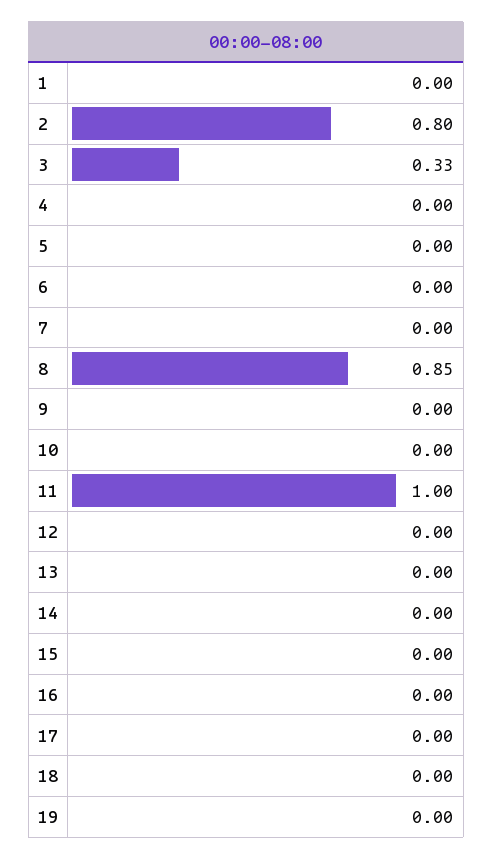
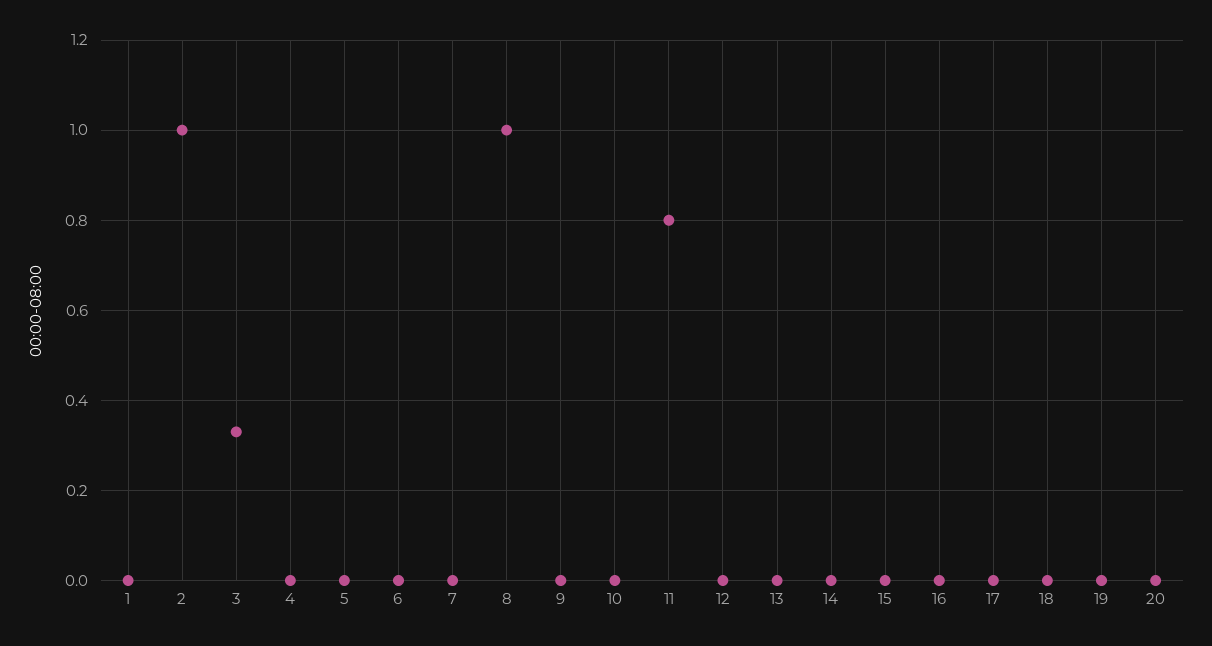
2: 0.8 -> 1
8: 0.85 -> 1
11: 1 -> 0.8
20: none -> 0

